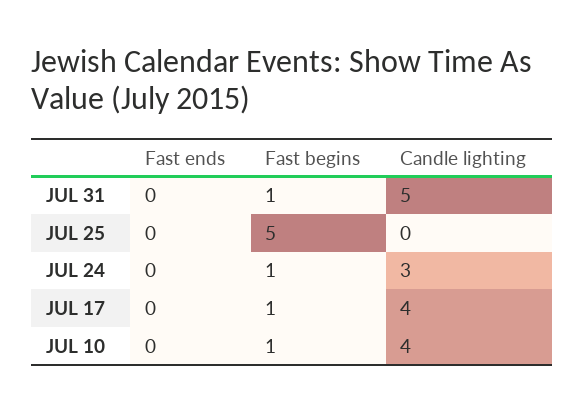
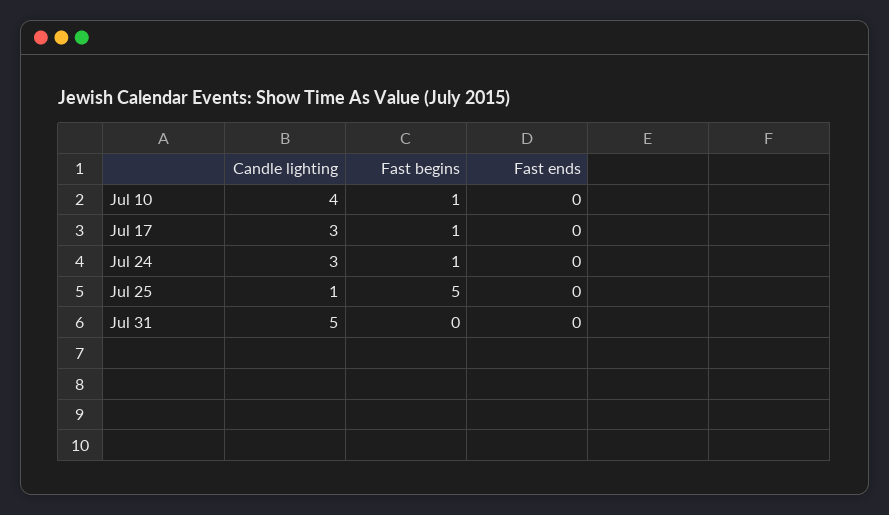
Fast begins, JUL 31: 1 -> 0
Candle lighting, JUL 25: 0 -> 1
Candle lighting, JUL 17: 4 -> 3

